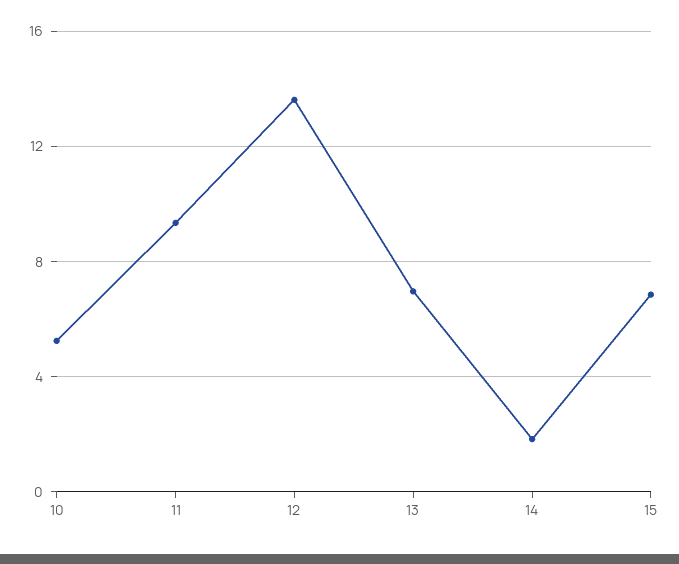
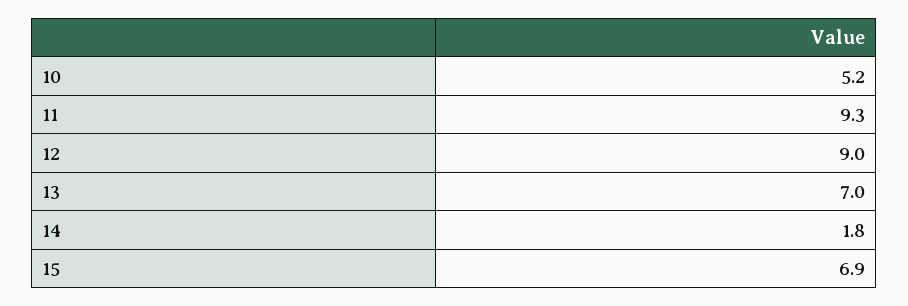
12: 13.5 -> 9

